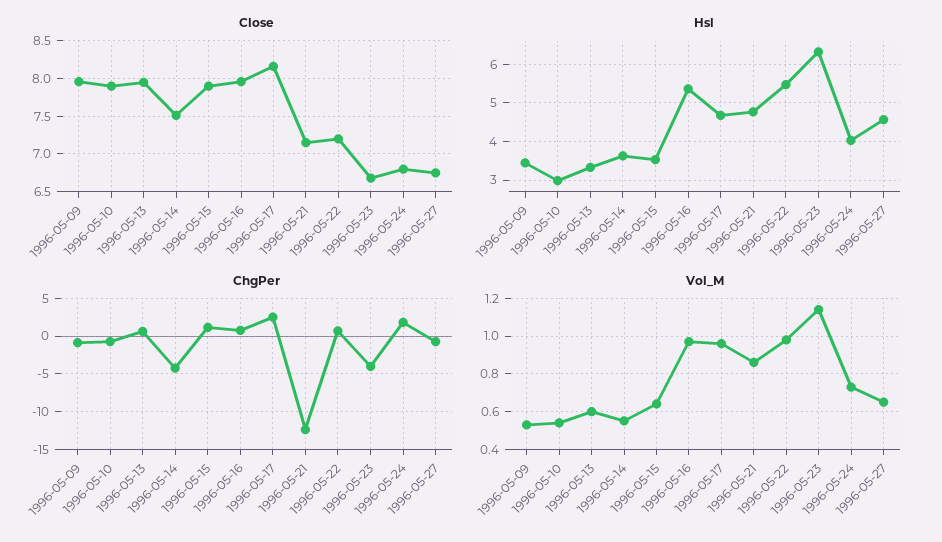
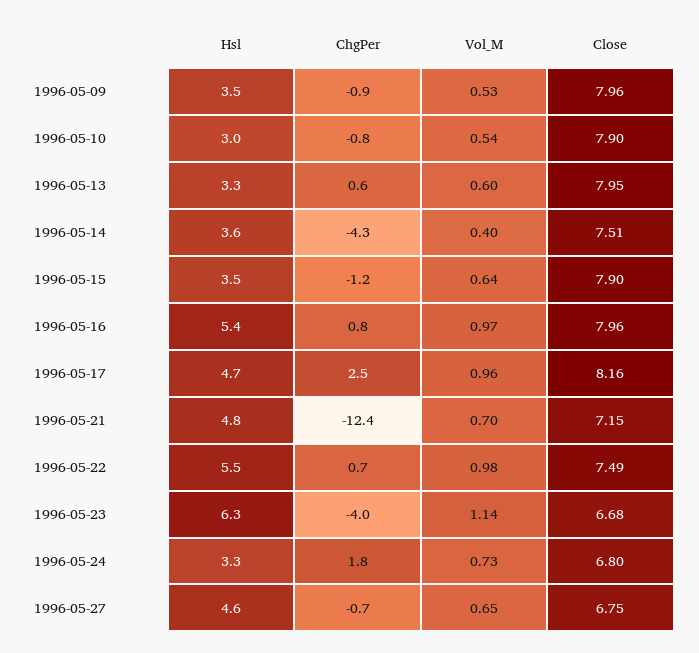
Close, 1996-05-22: 7.2 -> 7.49
Hsl, 1996-05-24: 4 -> 3.3
ChgPer, 1996-05-15: 1 -> -1.2
Vol_M, 1996-05-14: 0.55 -> 0.4
Vol_M, 1996-05-21: 0.85 -> 0.7

